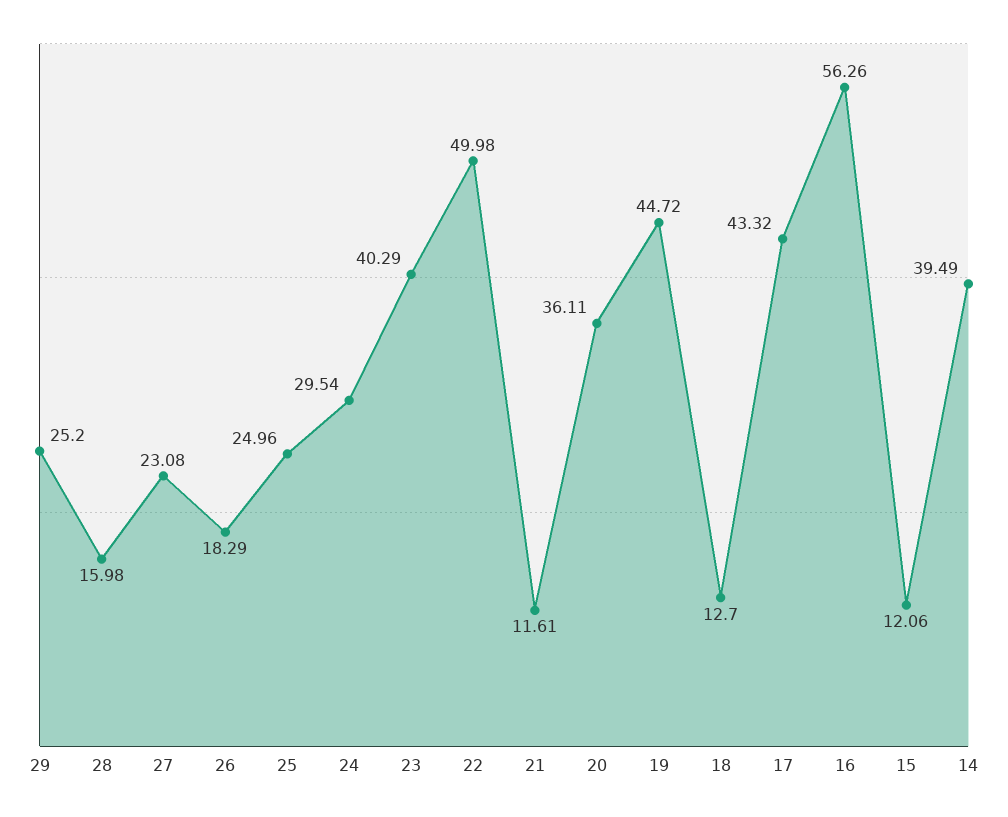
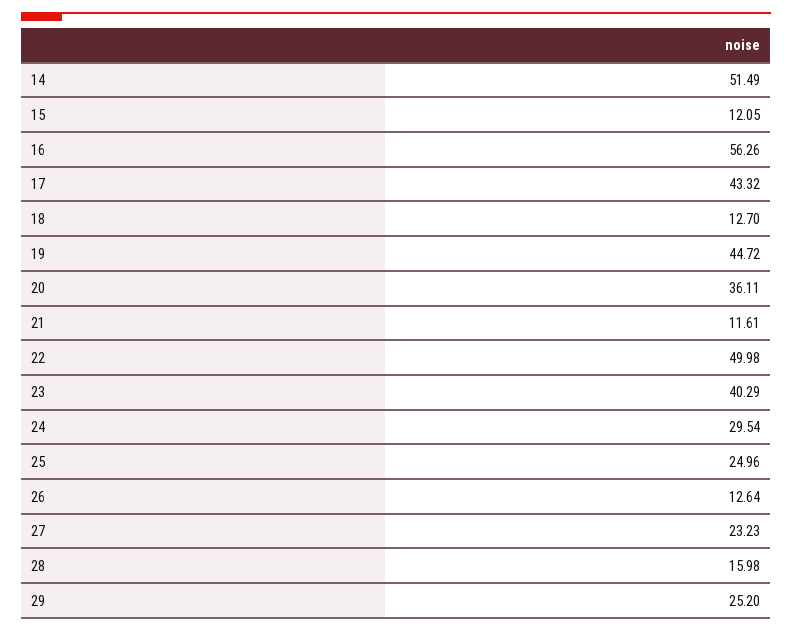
27: 23.08 -> 23.23
26: 18.29 -> 12.64
15: 12.06 -> 12.05
14: 39.49 -> 51.49

